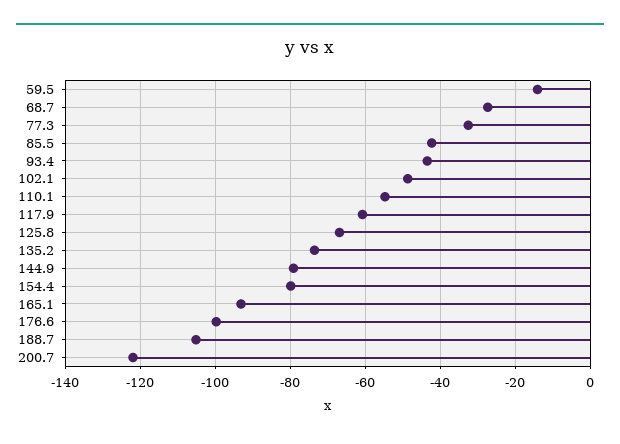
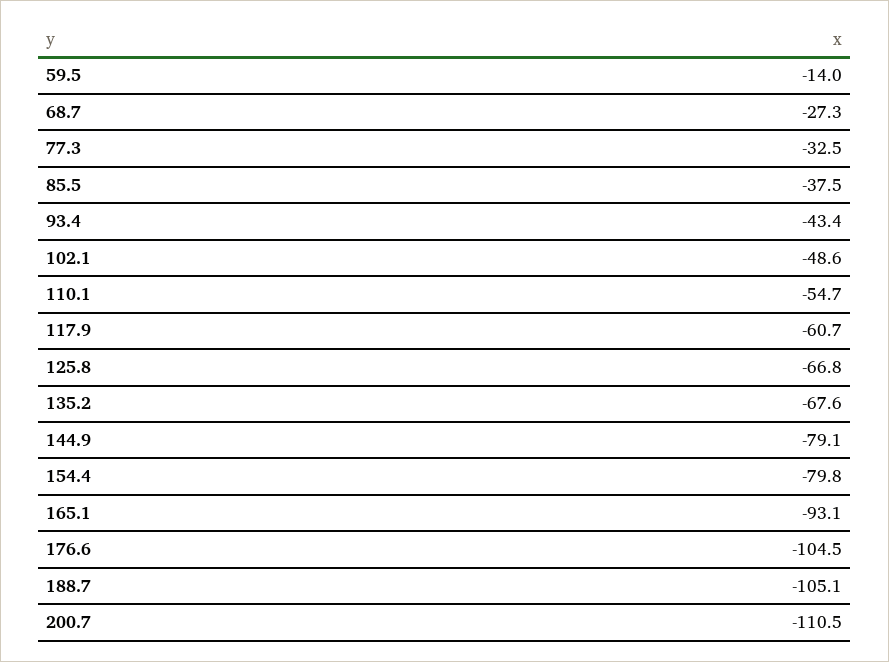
85.5: -42 -> -37.5
135.2: -74 -> -67.6
176.6: -100 -> -104.5
200.7: -122 -> -110.5

